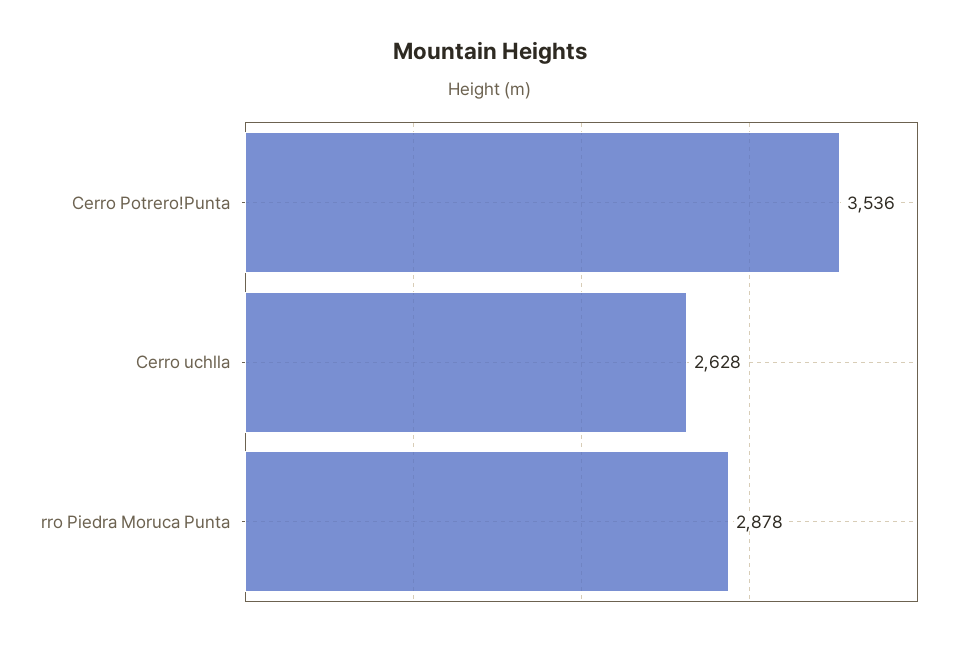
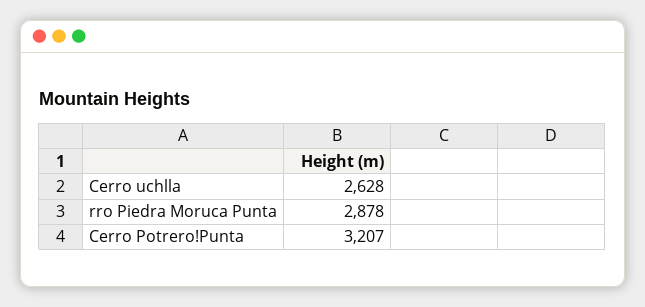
Cerro Potrero!Punta: 3536 -> 3207

